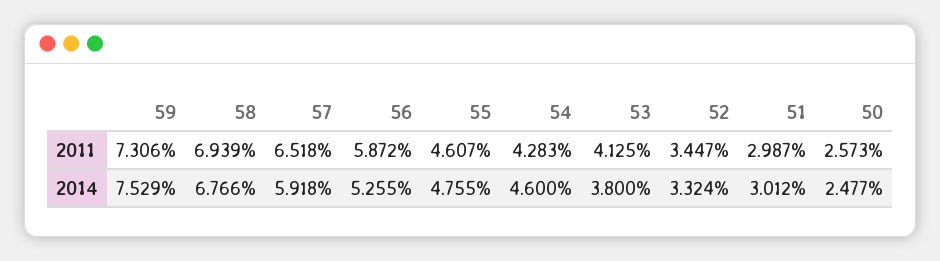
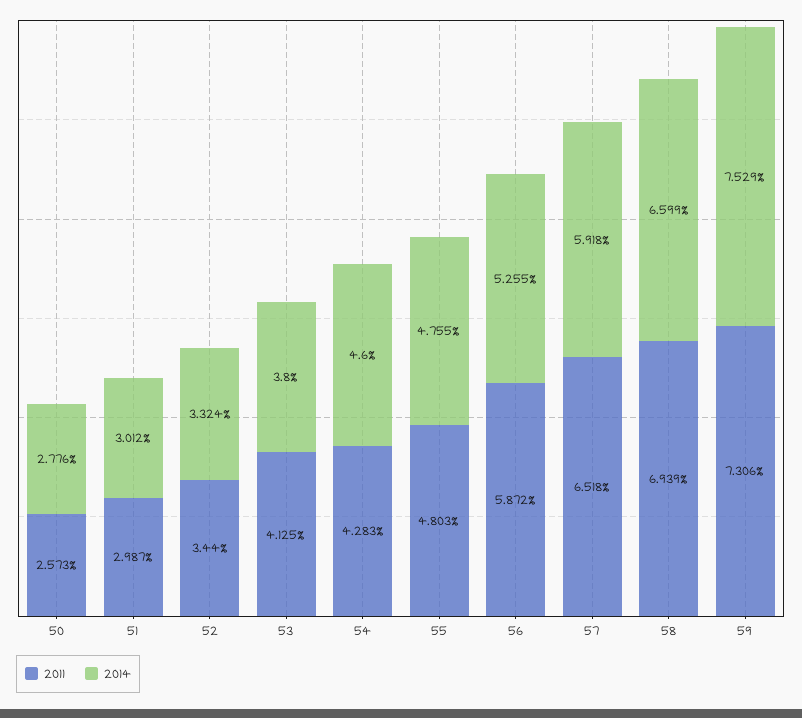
2011, 55: 4.607 -> 4.803
2011, 52: 3.447 -> 3.44
2014, 58: 6.766 -> 6.599
2014, 50: 2.477 -> 2.776

